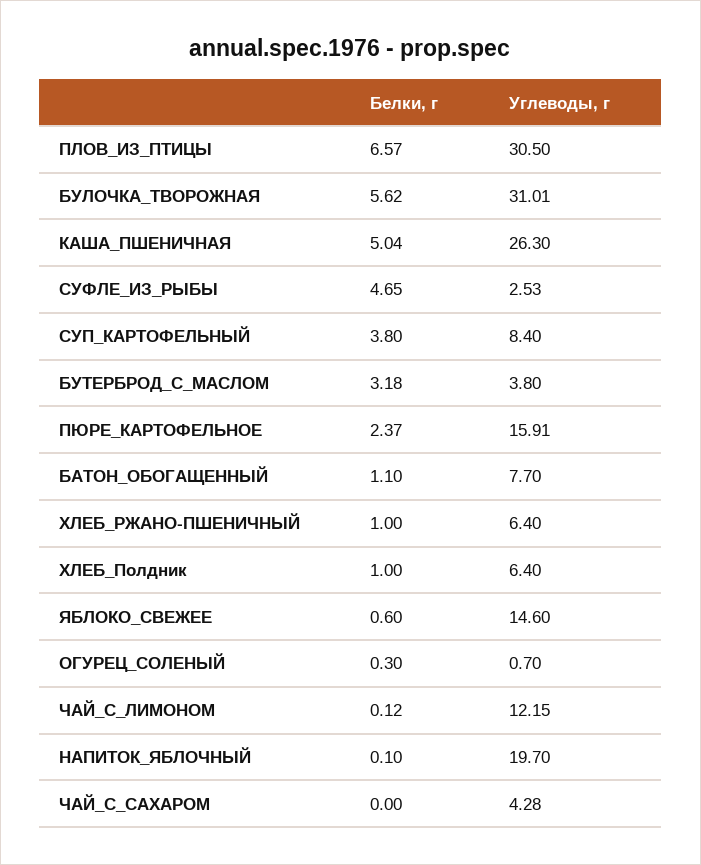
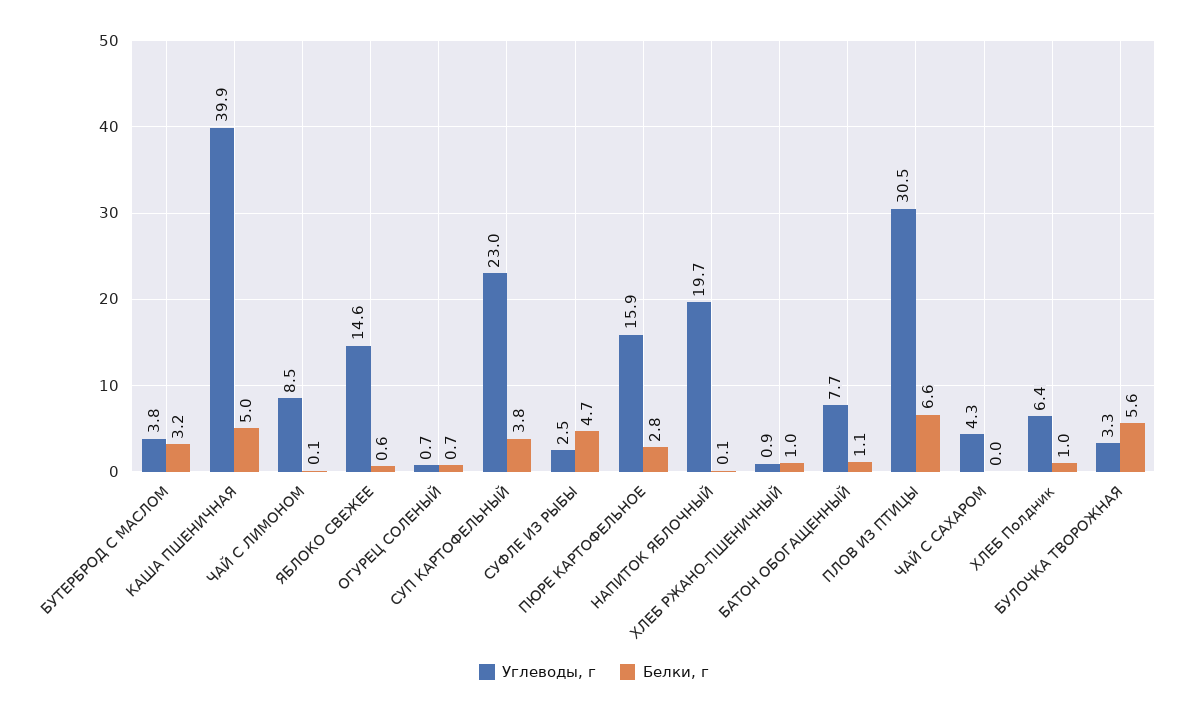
Углеводы, г, БУЛОЧКА_ТВОРОЖНАЯ: 31.01 -> 3.3
Углеводы, г, КАША_ПШЕНИЧНАЯ: 26.3 -> 39.9
Углеводы, г, СУП_КАРТОФЕЛЬНЫЙ: 8.4 -> 23
Белки, г, ПЮРЕ_КАРТОФЕЛЬНОЕ: 2.37 -> 2.8
Углеводы, г, ХЛЕБ_РЖАНО-ПШЕНИЧНЫЙ: 6.4 -> 0.9
Белки, г, ОГУРЕЦ_СОЛЕНЫЙ: 0.3 -> 0.7
Углеводы, г, ЧАЙ_С_ЛИМОНОМ: 12.15 -> 8.5

